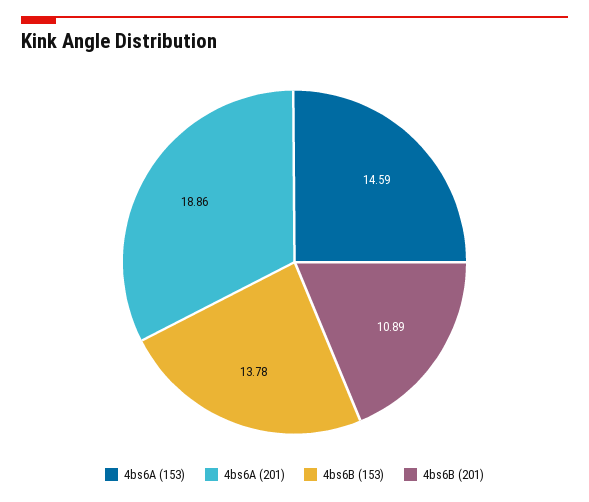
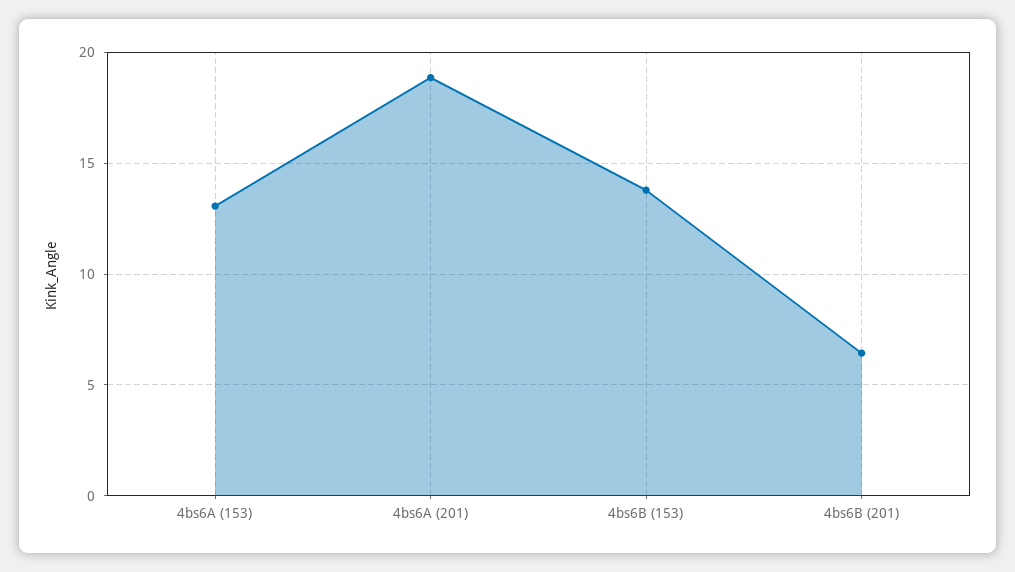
4bs6A (153): 14.59 -> 13
4bs6B (201): 10.89 -> 6.5

